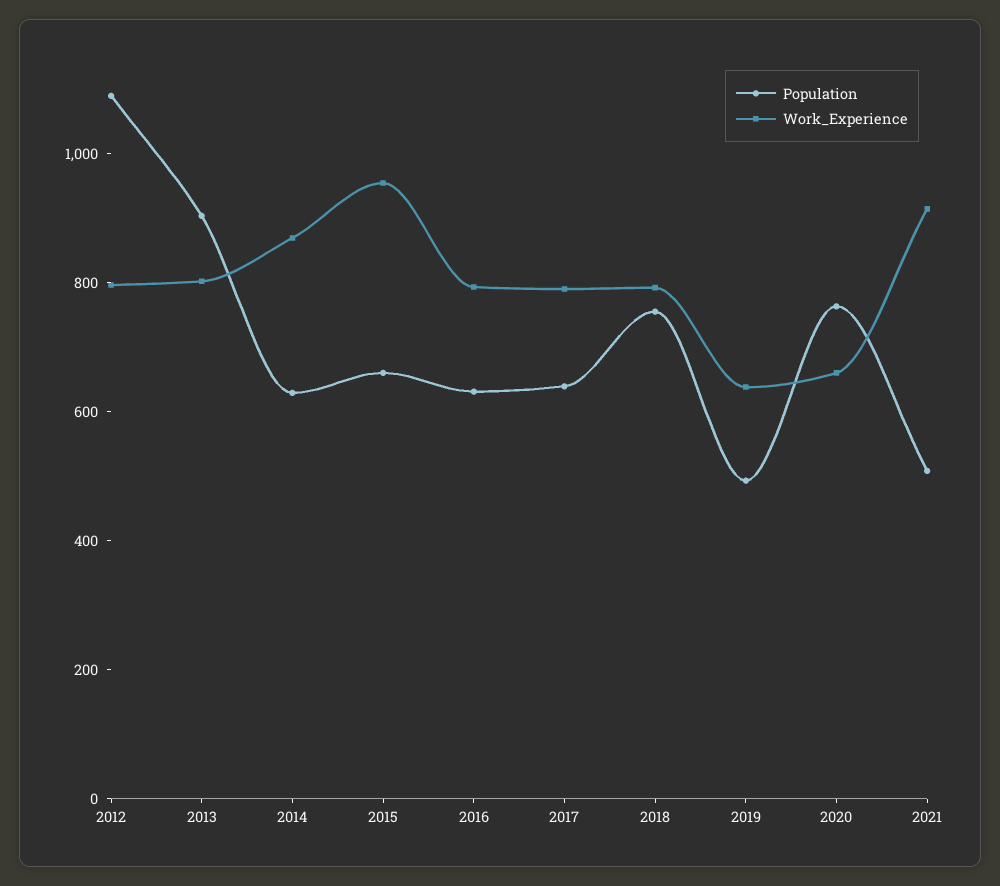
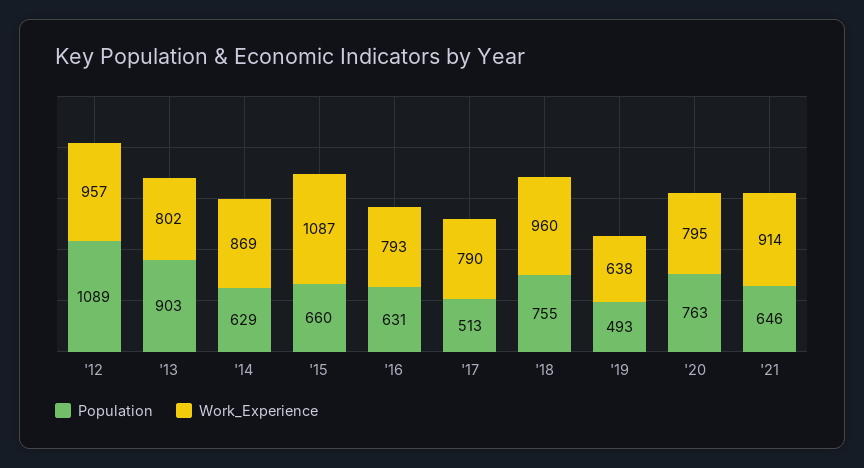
Work_Experience, 2012: 800 -> 957
Work_Experience, 2015: 950 -> 1087
Population, 2017: 650 -> 513
Work_Experience, 2018: 800 -> 960
Work_Experience, 2020: 650 -> 795
Population, 2021: 500 -> 646

